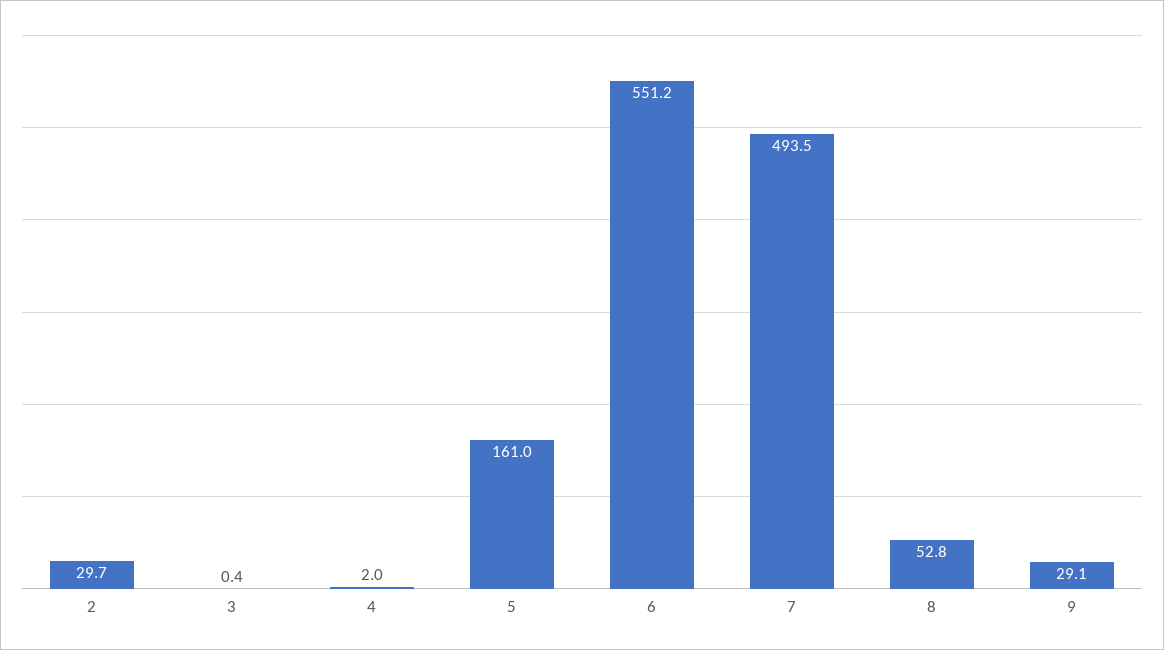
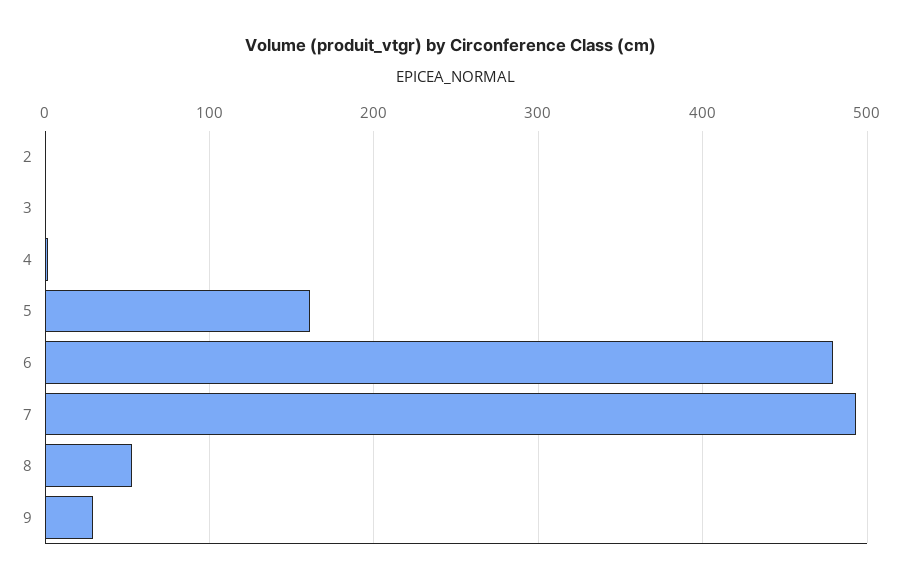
2: 29.7 -> 0
6: 551.2 -> 480

